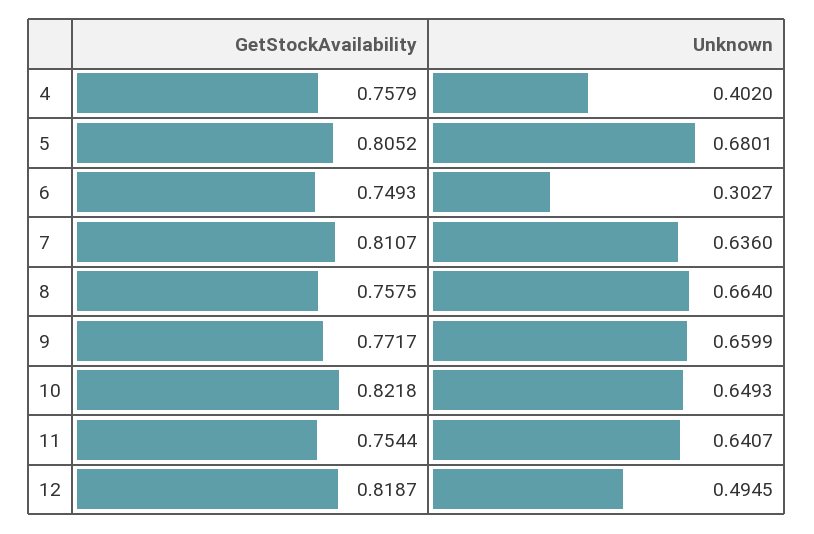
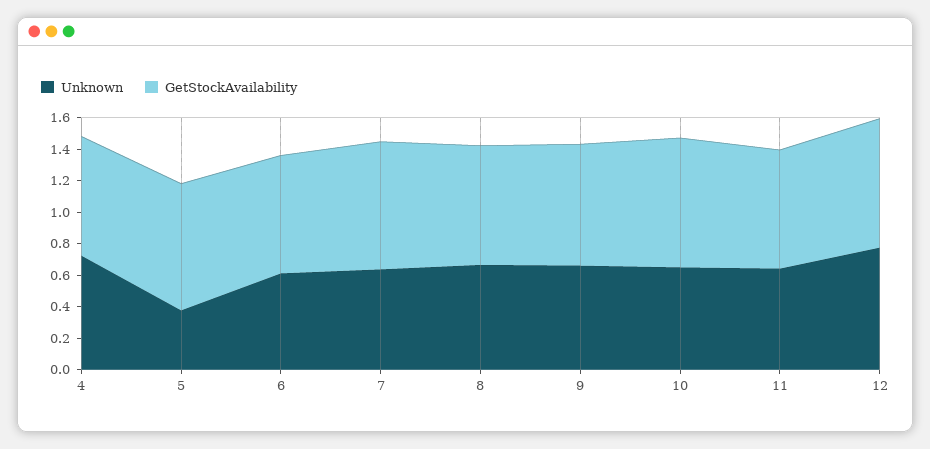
Unknown, 4: 0.402 -> 0.7
Unknown, 5: 0.6801 -> 0.4
Unknown, 6: 0.3027 -> 0.6
Unknown, 12: 0.4945 -> 0.8

